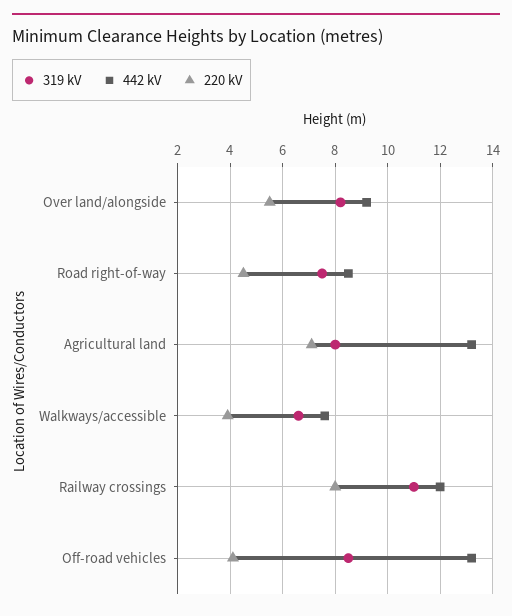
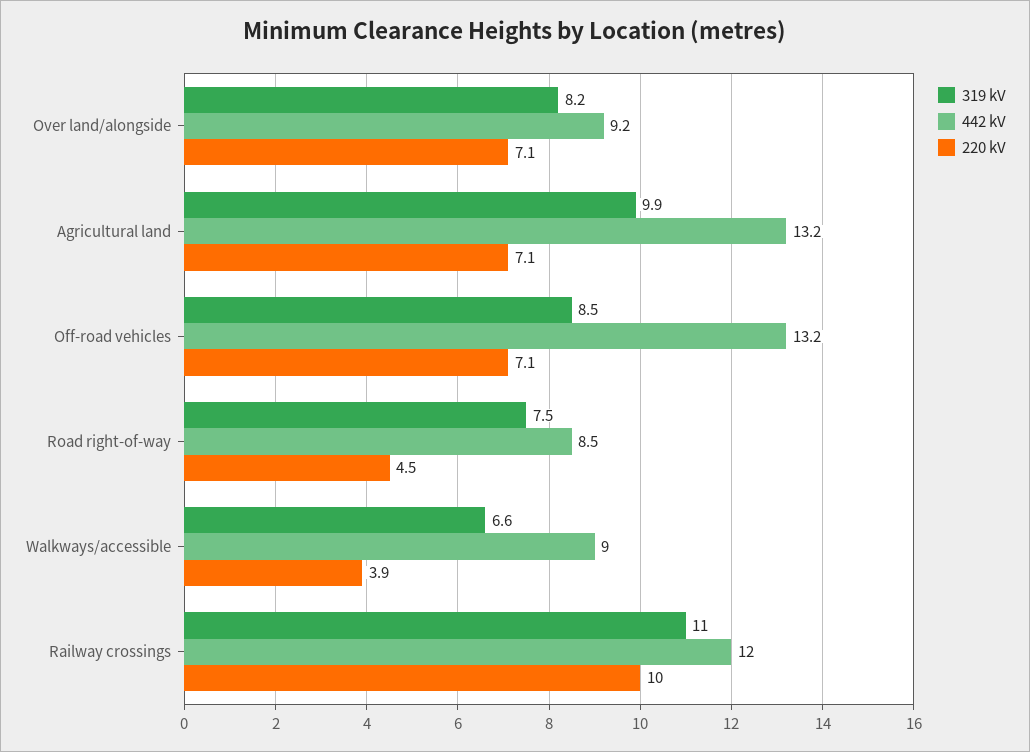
220 kV, Over land/alongside: 5.5 -> 7.1
319 kV, Agricultural land: 8 -> 9.9
442 kV, Walkways/accessible: 7.5 -> 9
220 kV, Railway crossings: 8 -> 10
220 kV, Off-road vehicles: 4 -> 7.1

